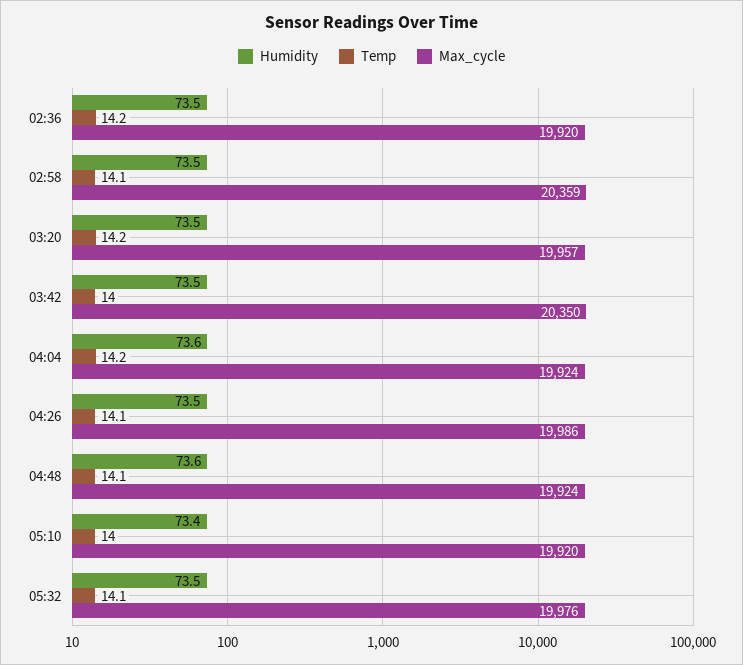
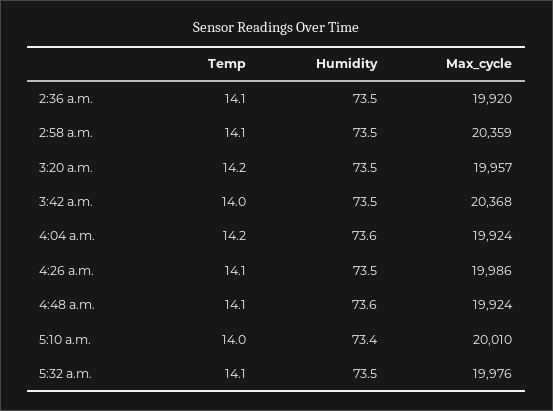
Temp, 02:36: 14.2 -> 14.1
Max_cycle, 03:42: 20350 -> 20368
Max_cycle, 05:10: 19920 -> 20010

